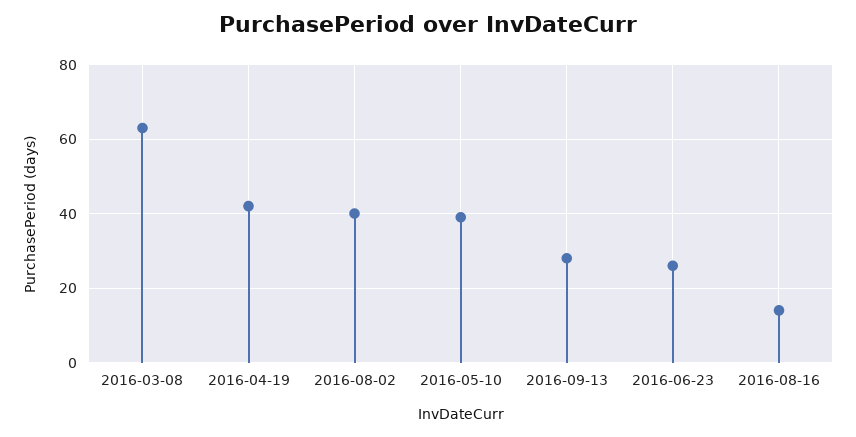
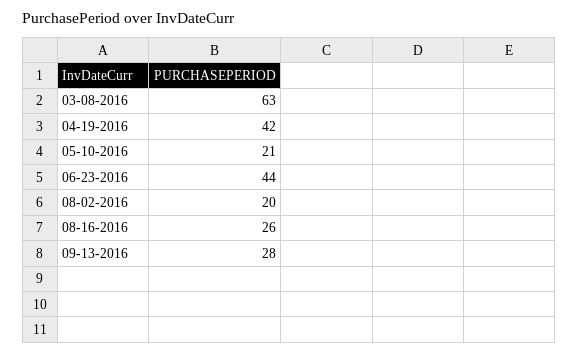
2016-08-02: 40 -> 20
2016-05-10: 40 -> 21
2016-06-23: 25 -> 44
2016-08-16: 15 -> 26

